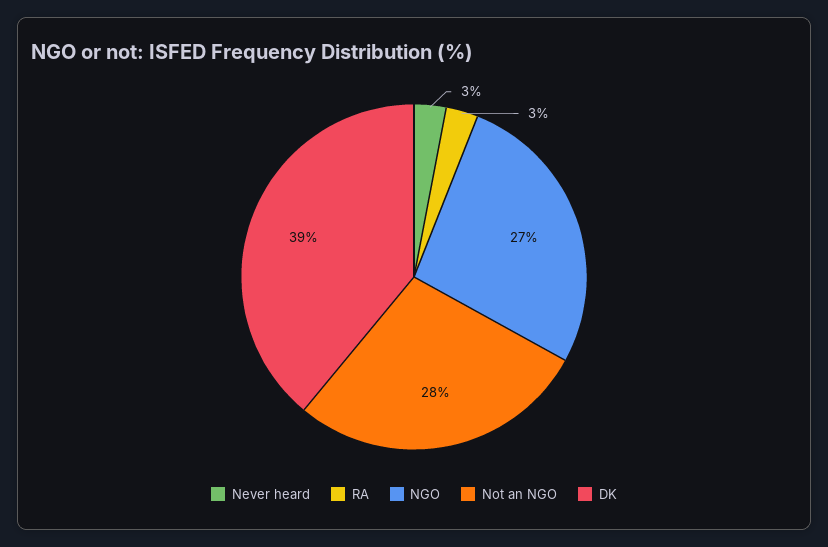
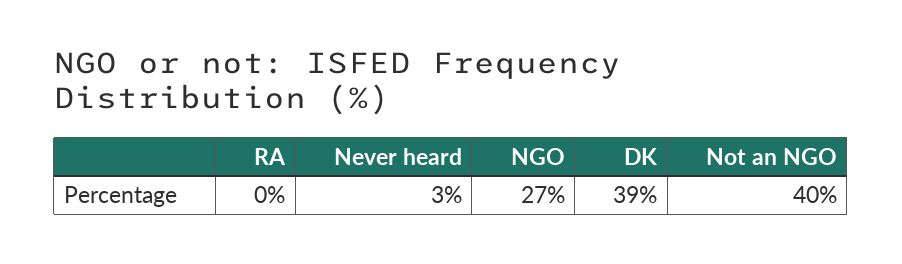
RA: 3 -> 0
Not an NGO: 28 -> 40

